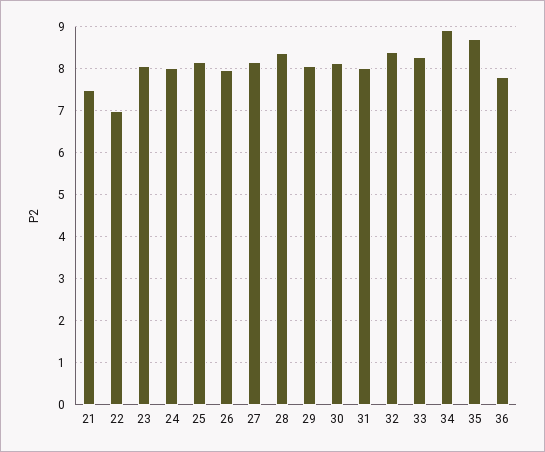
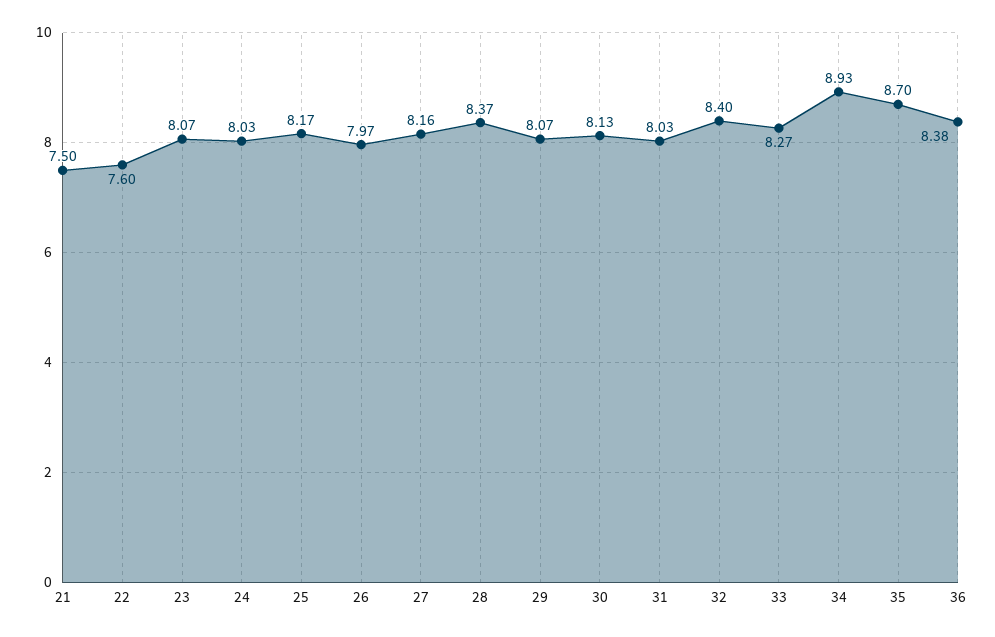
22: 7 -> 7.6
36: 7.8 -> 8.38

